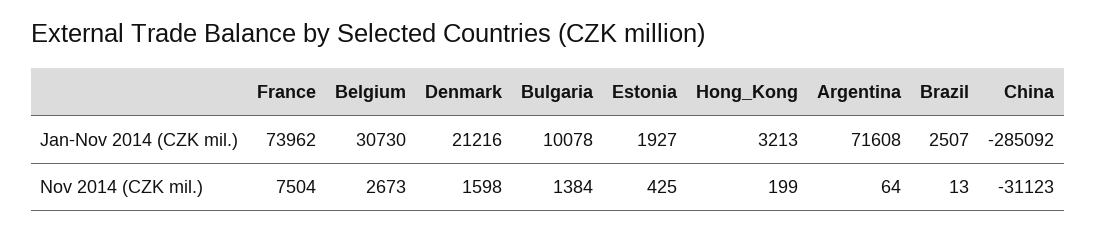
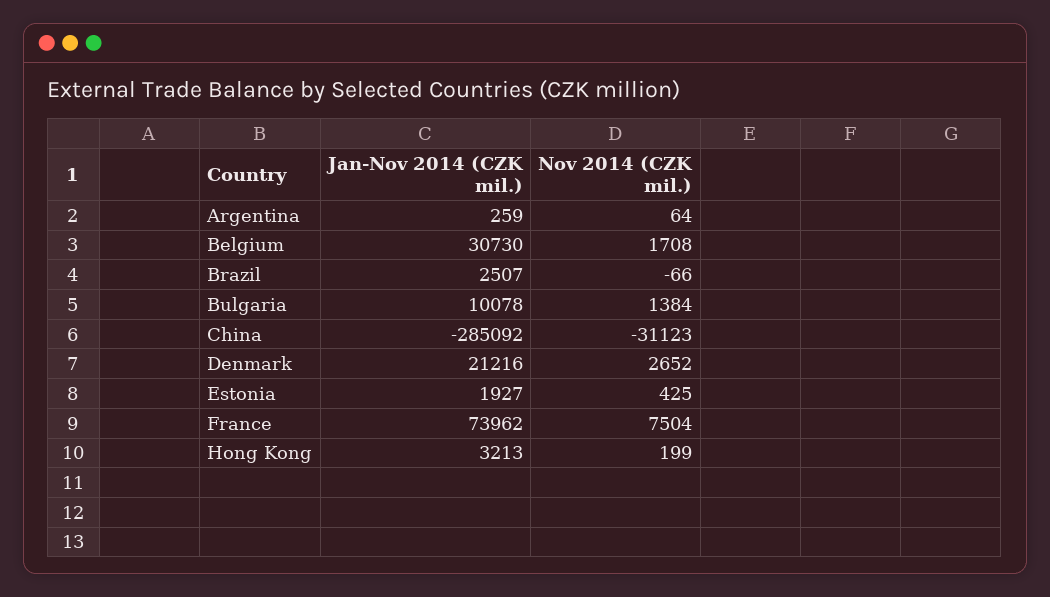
Argentina, Jan-Nov 2014 (CZK mil.): 71608 -> 259
Belgium, Nov 2014 (CZK mil.): 2673 -> 1708
Denmark, Nov 2014 (CZK mil.): 1598 -> 2652
Brazil, Nov 2014 (CZK mil.): 13 -> -66

